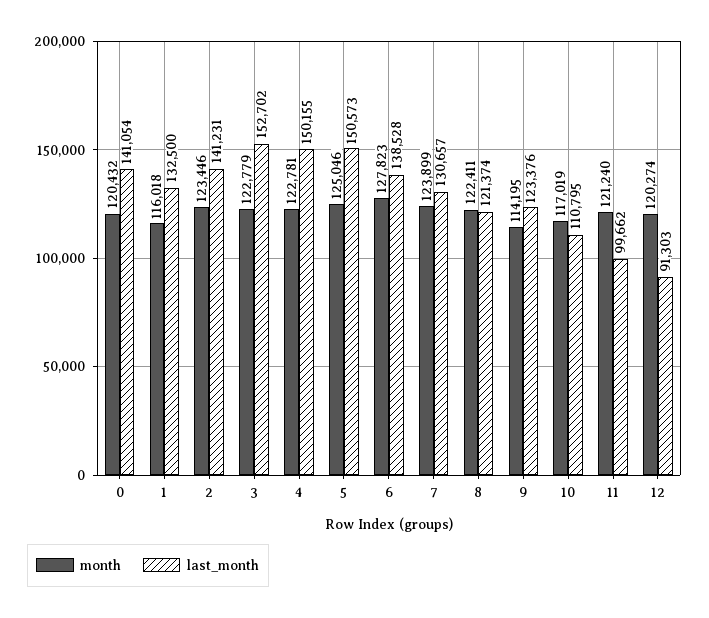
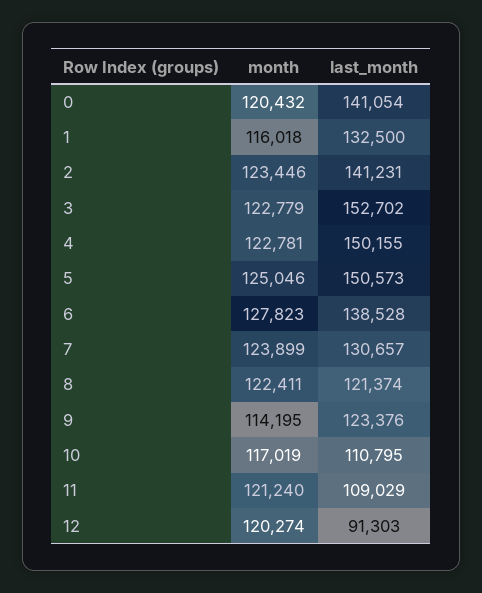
last_month, 11: 99662 -> 109029

